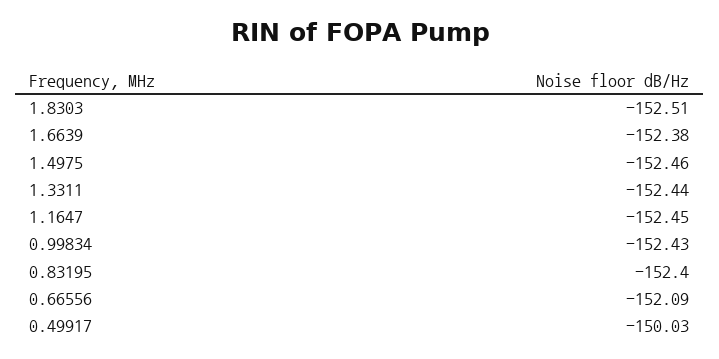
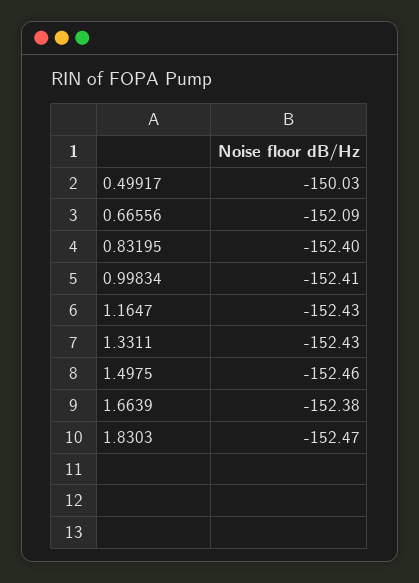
1.8303: -152.51 -> -152.47
1.3311: -152.44 -> -152.43
1.1647: -152.45 -> -152.43
0.99834: -152.43 -> -152.41

